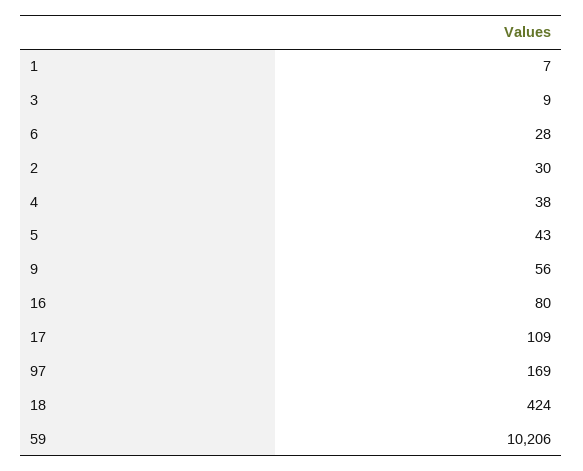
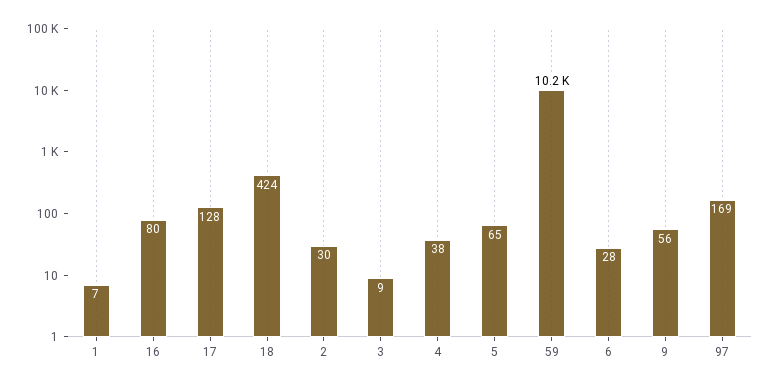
5: 43 -> 65
17: 109 -> 128

